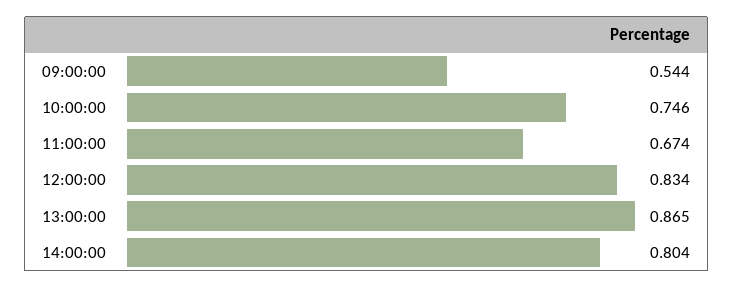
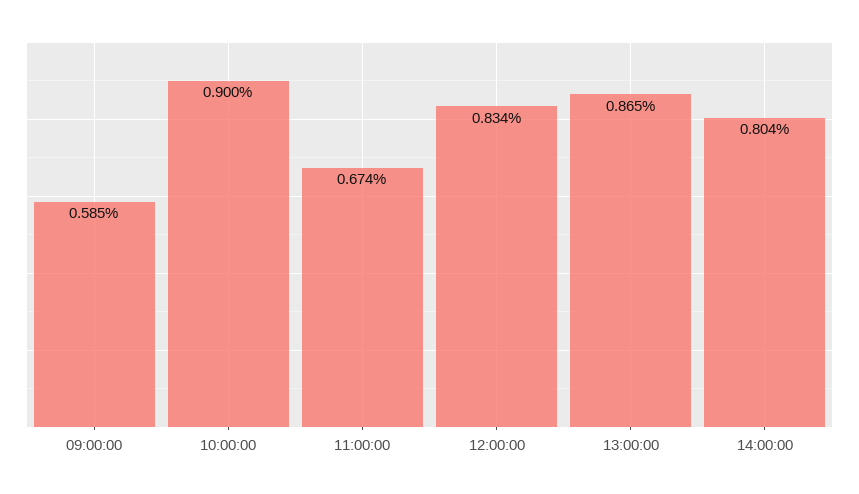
09:00:00: 0.544 -> 0.585
10:00:00: 0.746 -> 0.9

